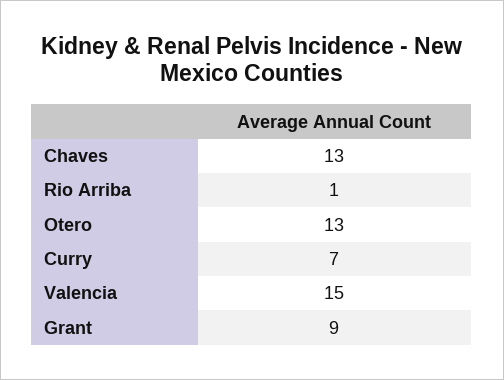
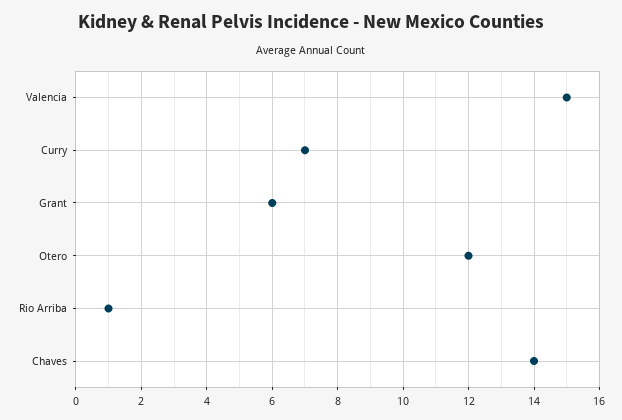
Chaves: 13 -> 14
Otero: 13 -> 12
Grant: 9 -> 6

